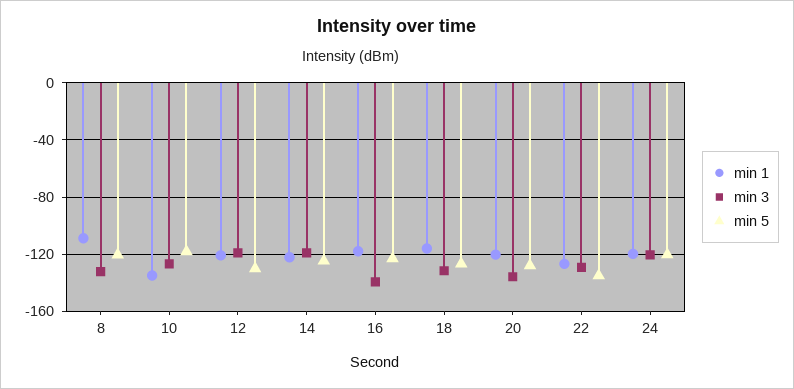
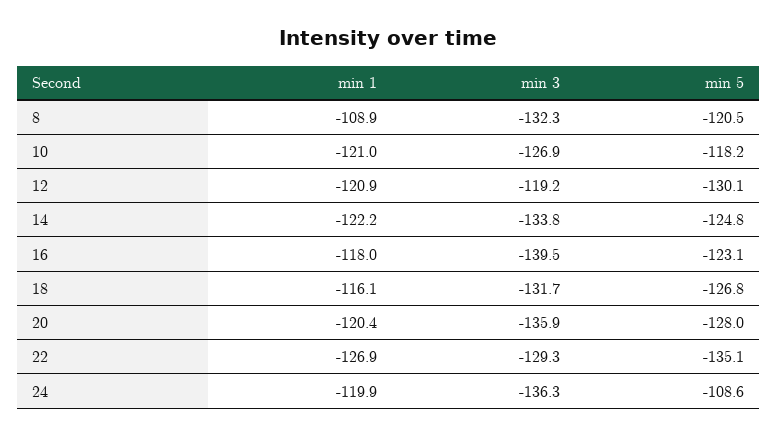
min 1, 10: -135 -> -121
min 3, 14: -120 -> -133.8
min 3, 24: -120 -> -136.3
min 5, 24: -120 -> -108.6

